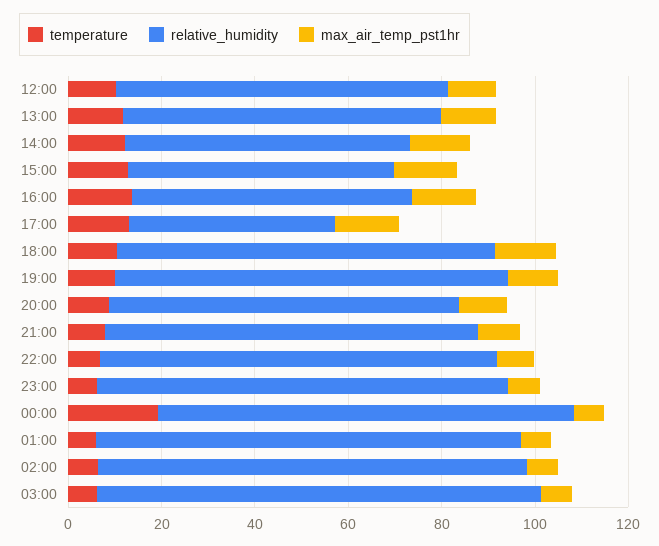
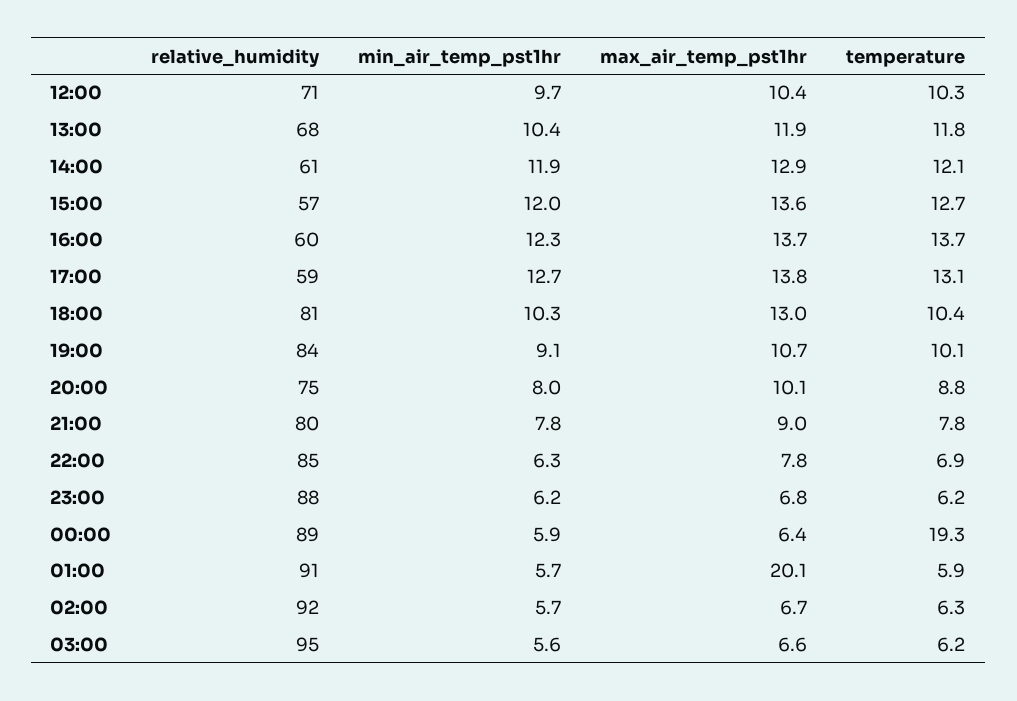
relative_humidity, 17:00: 45 -> 59
max_air_temp_pst1hr, 01:00: 5 -> 20.1
min_air_temp_pst1hr, 12:00: none -> 9.7
min_air_temp_pst1hr, 13:00: none -> 10.4
min_air_temp_pst1hr, 14:00: none -> 11.9
min_air_temp_pst1hr, 15:00: none -> 12
min_air_temp_pst1hr, 16:00: none -> 12.3
min_air_temp_pst1hr, 17:00: none -> 12.7
min_air_temp_pst1hr, 18:00: none -> 10.3
min_air_temp_pst1hr, 19:00: none -> 9.1
min_air_temp_pst1hr, 20:00: none -> 8
min_air_temp_pst1hr, 21:00: none -> 7.8
min_air_temp_pst1hr, 22:00: none -> 6.3
min_air_temp_pst1hr, 23:00: none -> 6.2
min_air_temp_pst1hr, 00:00: none -> 5.9
min_air_temp_pst1hr, 01:00: none -> 5.7
min_air_temp_pst1hr, 02:00: none -> 5.7
min_air_temp_pst1hr, 03:00: none -> 5.6

